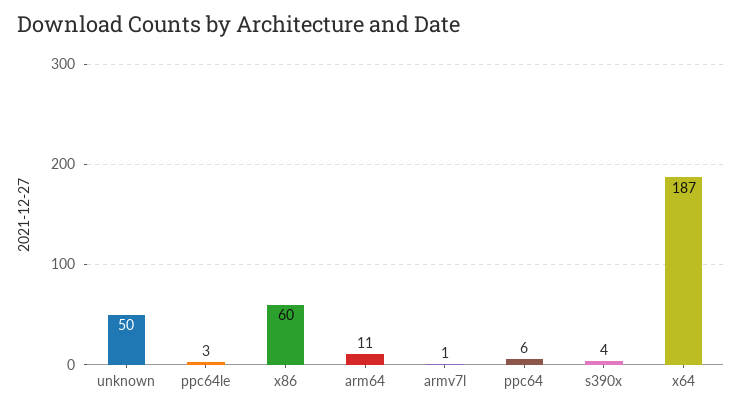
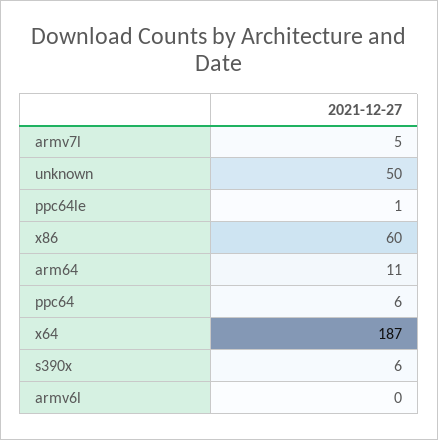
ppc64le: 3 -> 1
armv7l: 1 -> 5
s390x: 4 -> 6
armv6l: none -> 0

